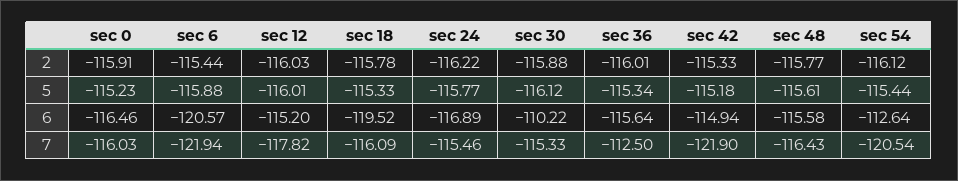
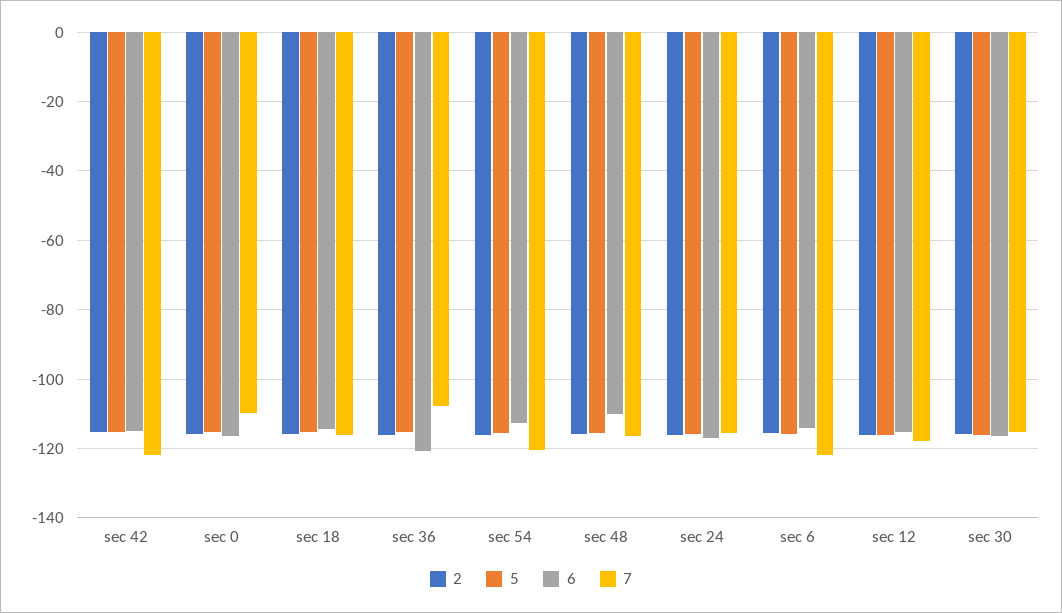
6, sec 6: -120.57 -> -114
6, sec 18: -119.52 -> -114
6, sec 30: -110.22 -> -116
6, sec 36: -115.64 -> -120
6, sec 48: -115.58 -> -110
7, sec 0: -116.03 -> -110
7, sec 36: -112.5 -> -108

